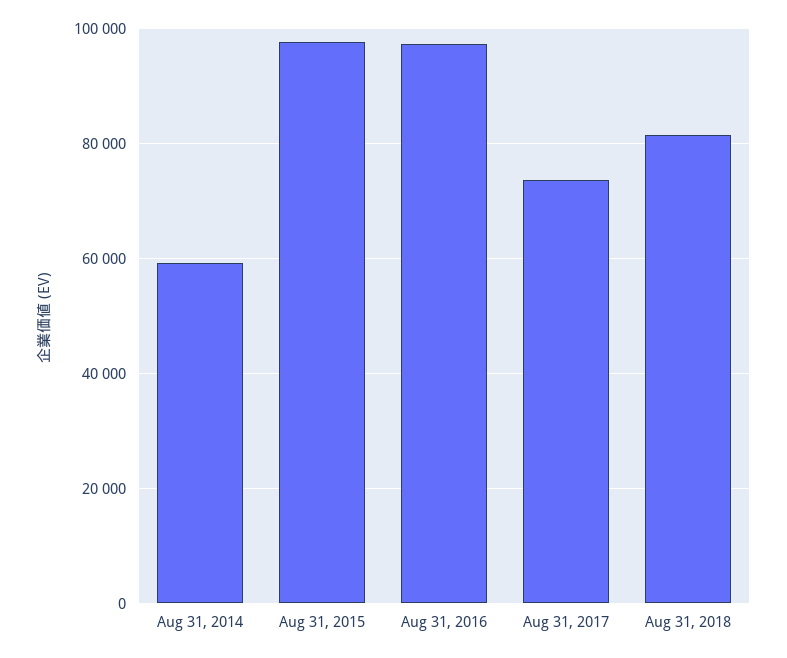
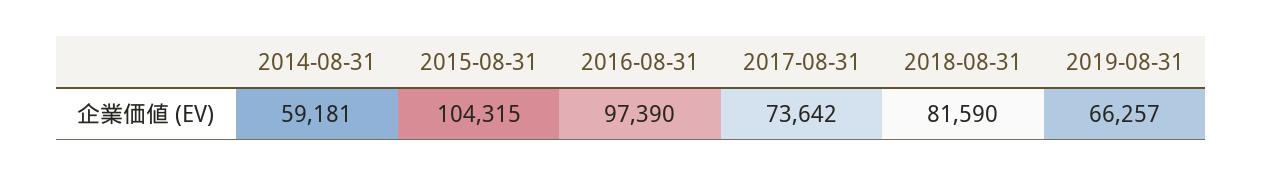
Aug 31, 2015: 98000 -> 104315
2019-08-31: none -> 66257

